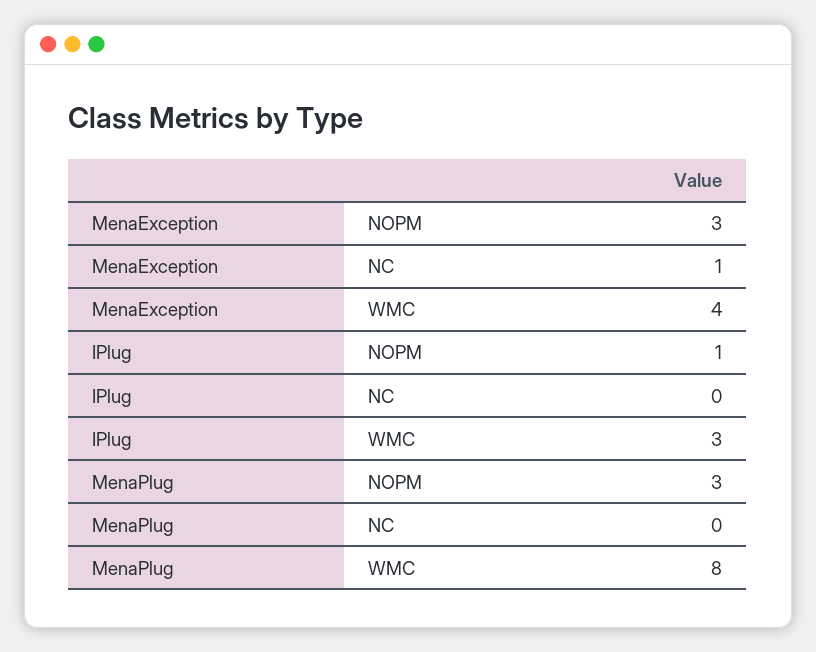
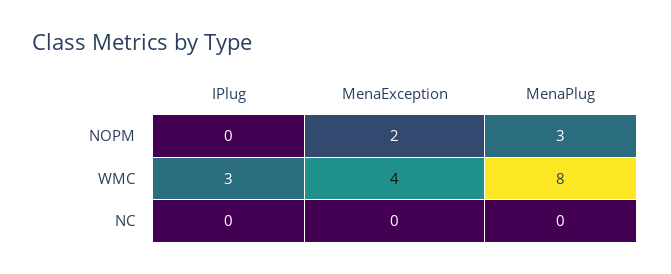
MenaException, NOPM: 3 -> 2
MenaException, NC: 1 -> 0
IPlug, NOPM: 1 -> 0

